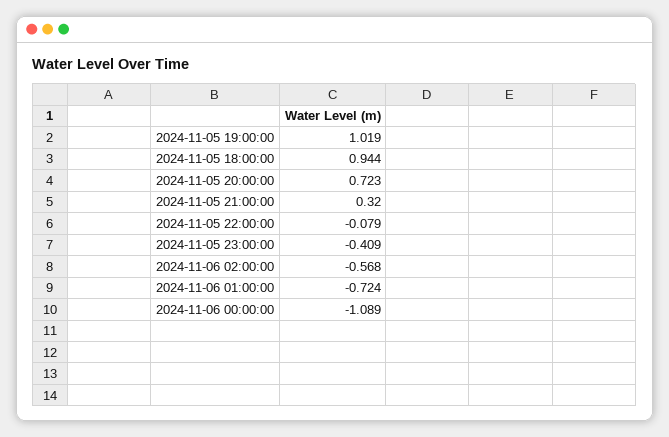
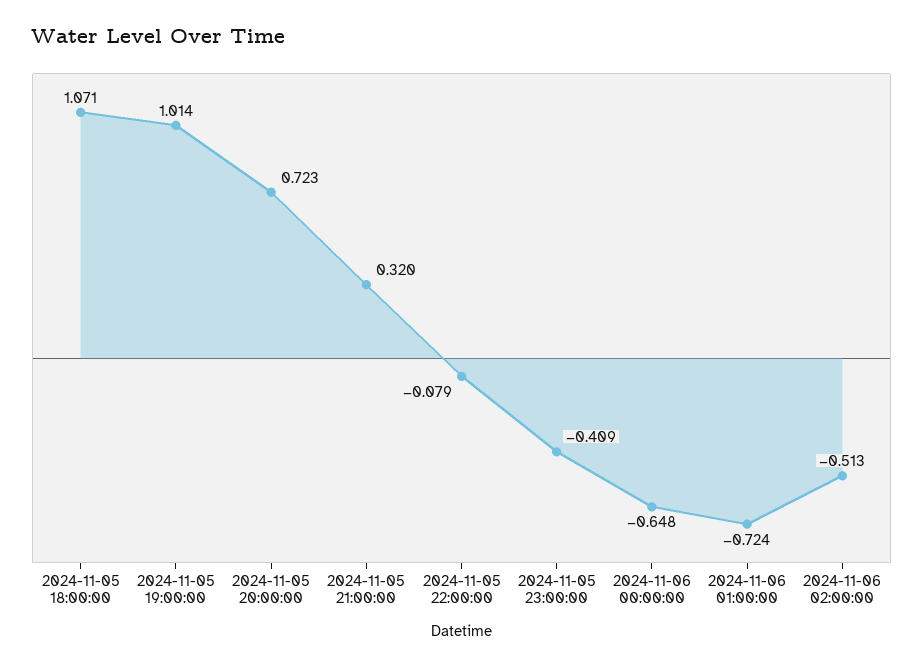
2024-11-05 19:00:00: 1.019 -> 1.014
2024-11-05 18:00:00: 0.944 -> 1.071
2024-11-06 02:00:00: -0.568 -> -0.513
2024-11-06 00:00:00: -1.089 -> -0.648

